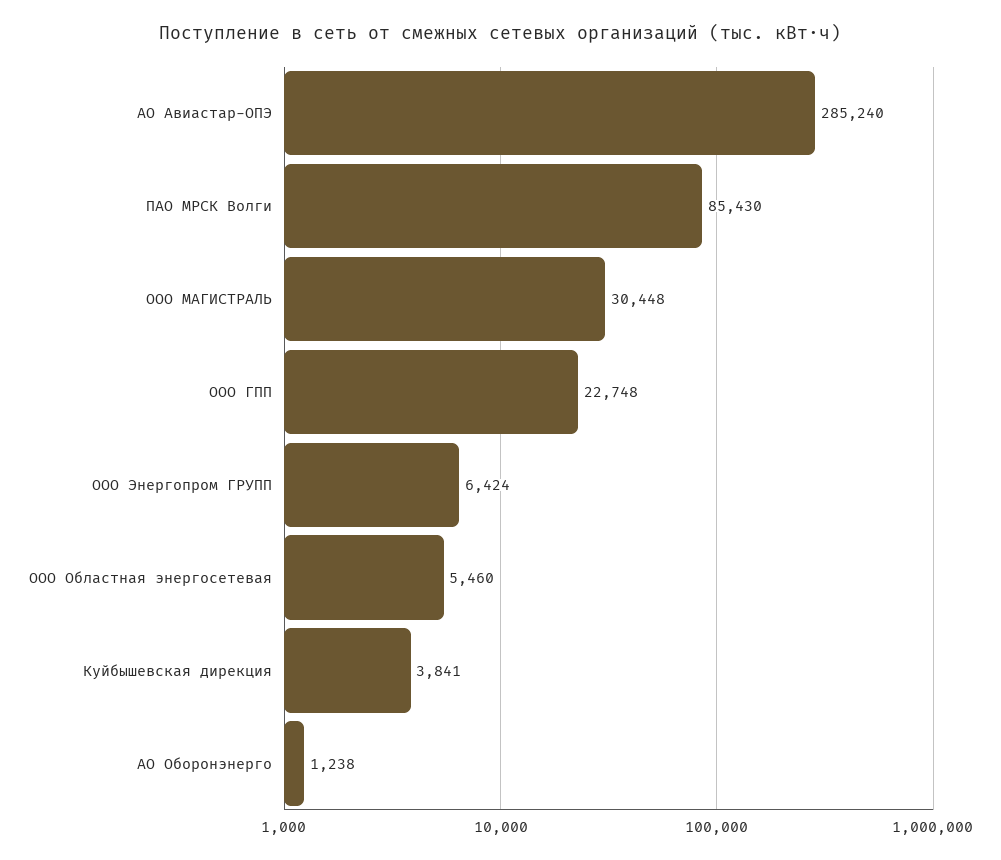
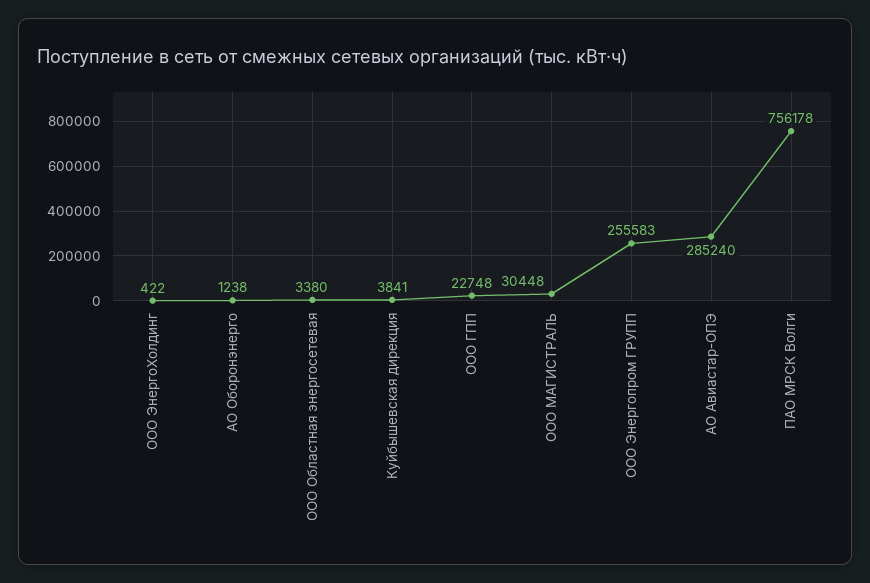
ПАО МРСК Волги: 85430 -> 756178
ООО Энергопром ГРУПП: 6424 -> 255583
ООО Областная энергосетевая: 5460 -> 3380
ООО ЭнергоХолдинг: none -> 422

